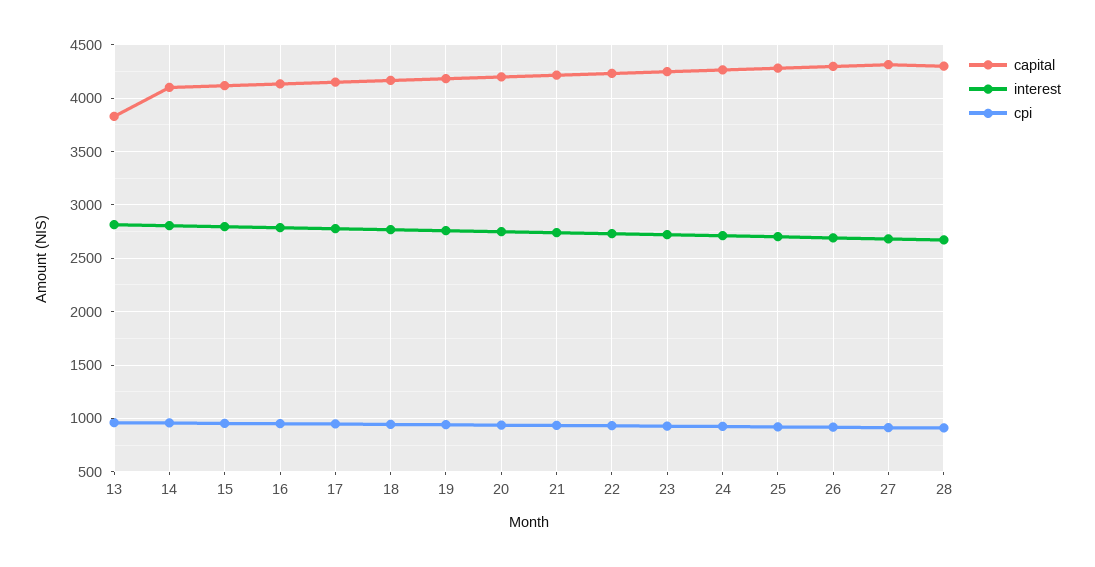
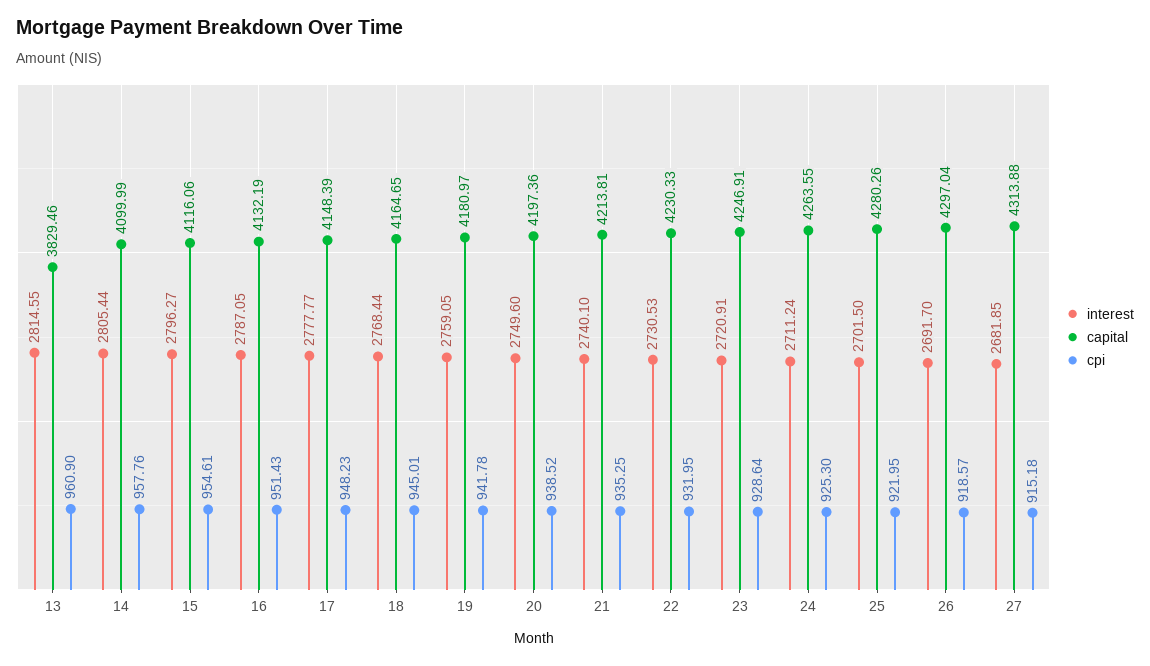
capital, 28: 4300 -> none
interest, 28: 2700 -> none
cpi, 28: 900 -> none

